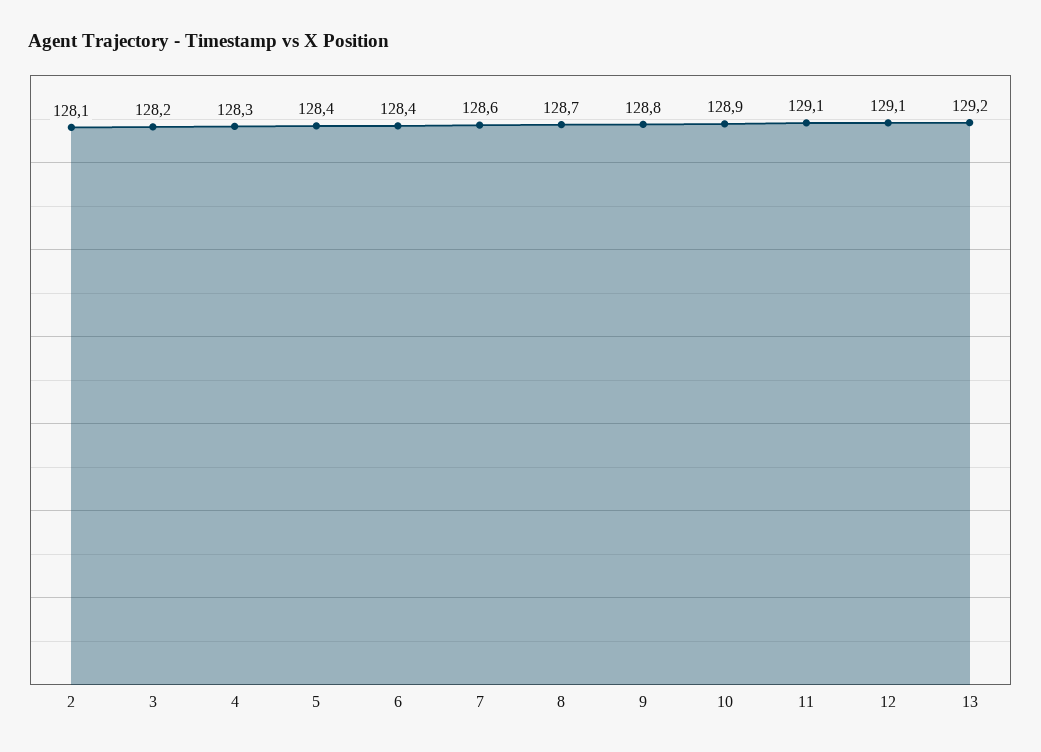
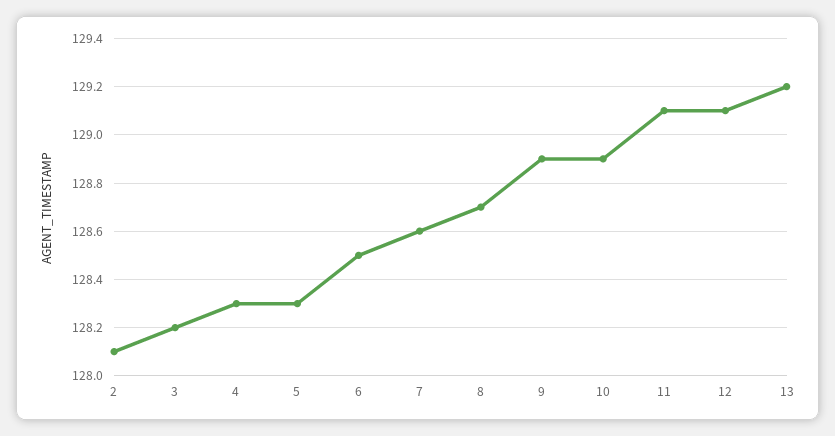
5: 128.4 -> 128.3
6: 128.4 -> 128.5
9: 128.8 -> 128.9

